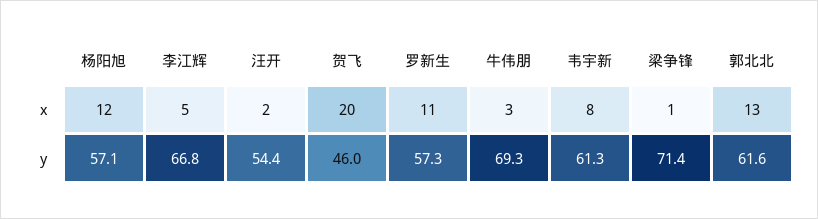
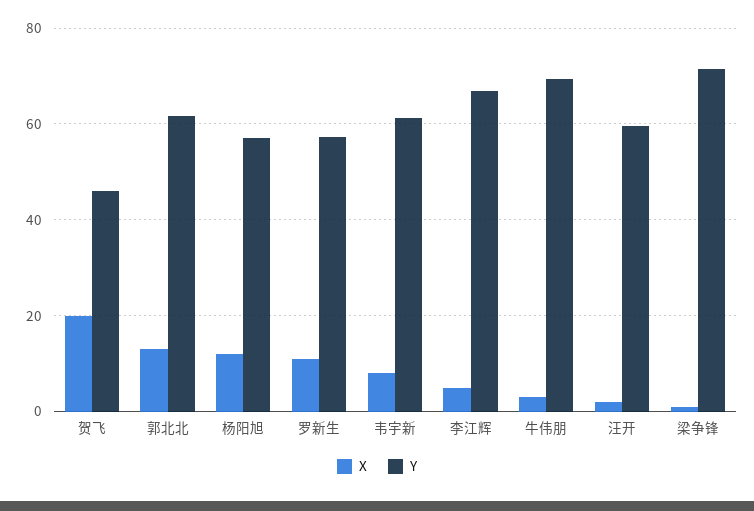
y, 汪开: 54.4 -> 60

